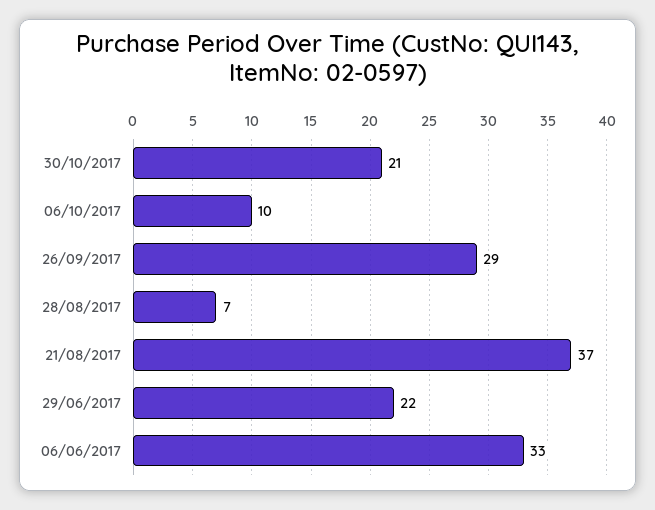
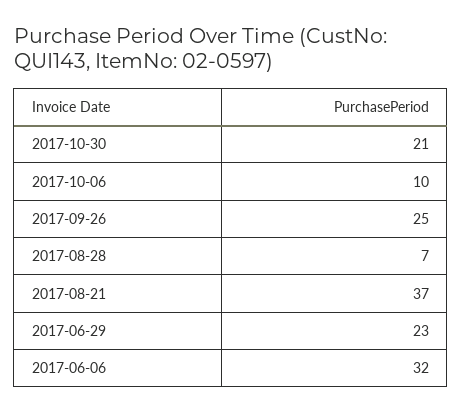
26/09/2017: 29 -> 25
29/06/2017: 22 -> 23
06/06/2017: 33 -> 32

